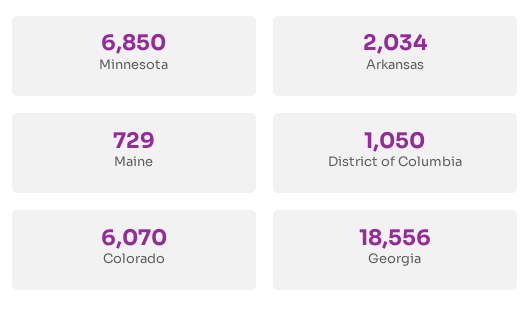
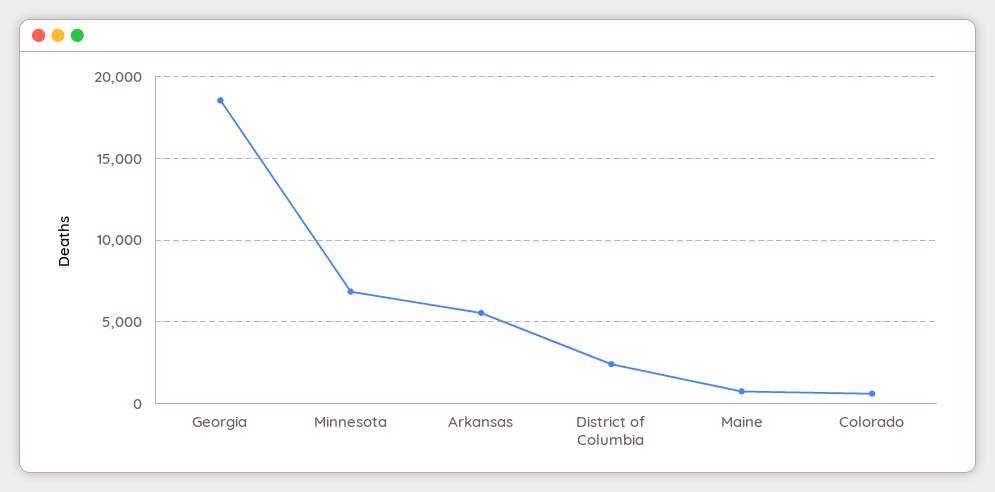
Arkansas: 2034 -> 5500
District of Columbia: 1050 -> 2500
Colorado: 6070 -> 500

